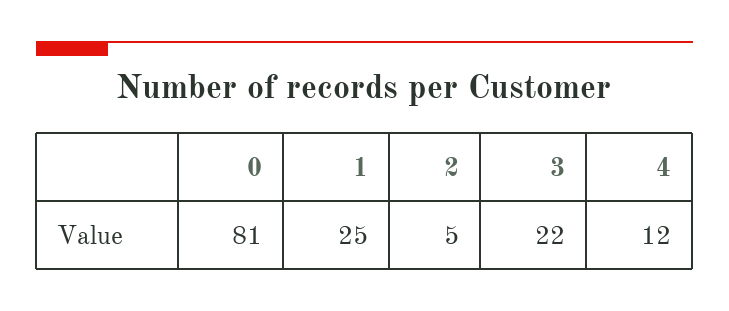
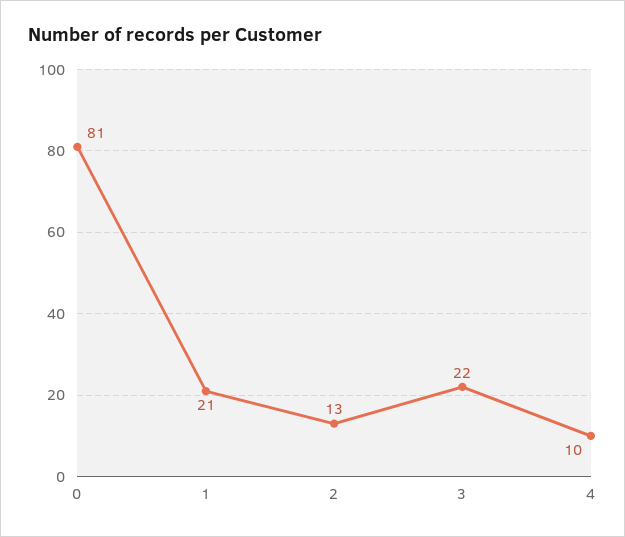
1: 25 -> 21
2: 5 -> 13
4: 12 -> 10

